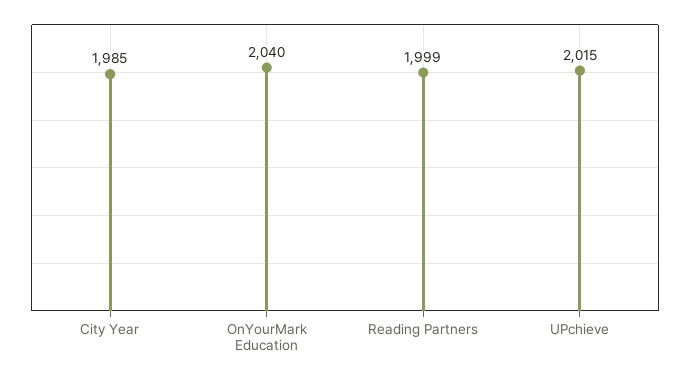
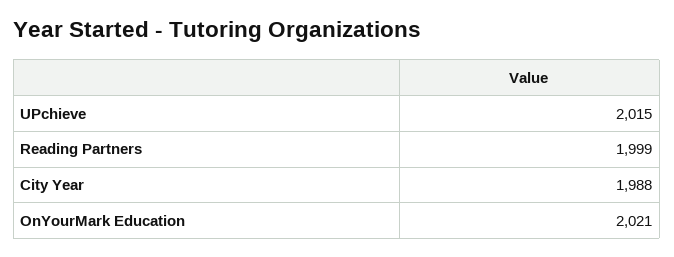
City Year: 1985 -> 1988
OnYourMark Education: 2040 -> 2021

